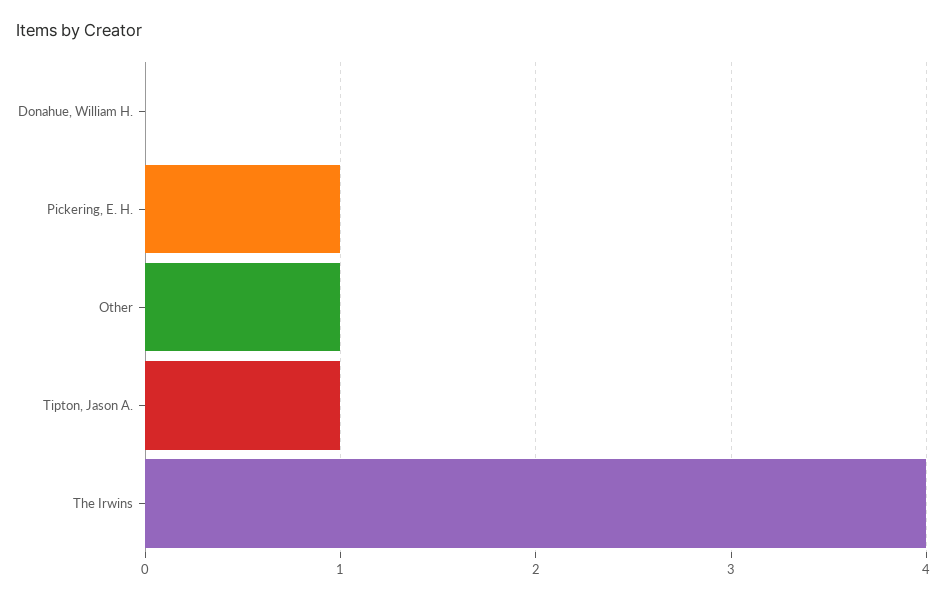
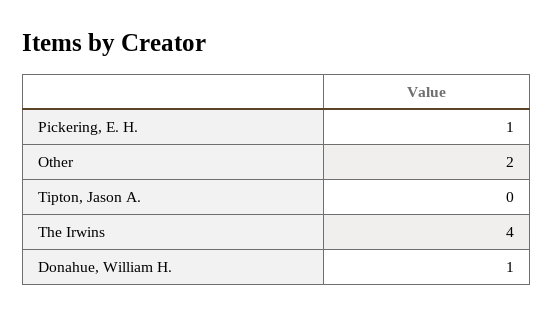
Donahue, William H.: 0 -> 1
Other: 1 -> 2
Tipton, Jason A.: 1 -> 0

